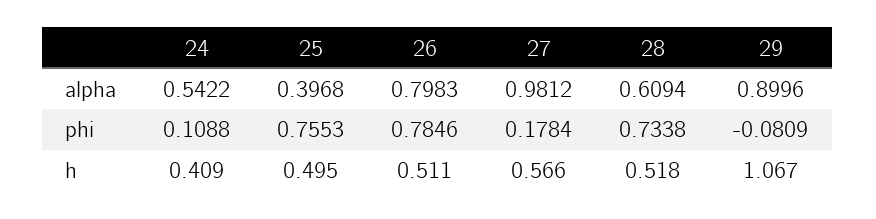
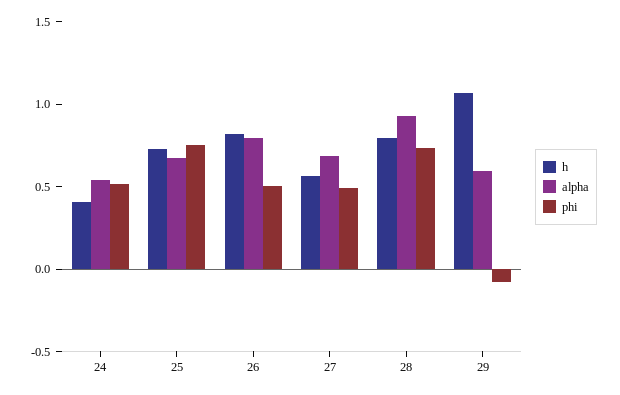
alpha, 25: 0.3968 -> 0.7
alpha, 27: 0.9812 -> 0.7
alpha, 28: 0.6094 -> 0.9
alpha, 29: 0.8996 -> 0.6
phi, 24: 0.1088 -> 0.5
phi, 26: 0.7846 -> 0.5
phi, 27: 0.1784 -> 0.5
h, 25: 0.495 -> 0.7
h, 26: 0.511 -> 0.8
h, 28: 0.518 -> 0.8

